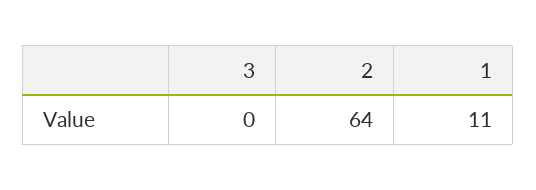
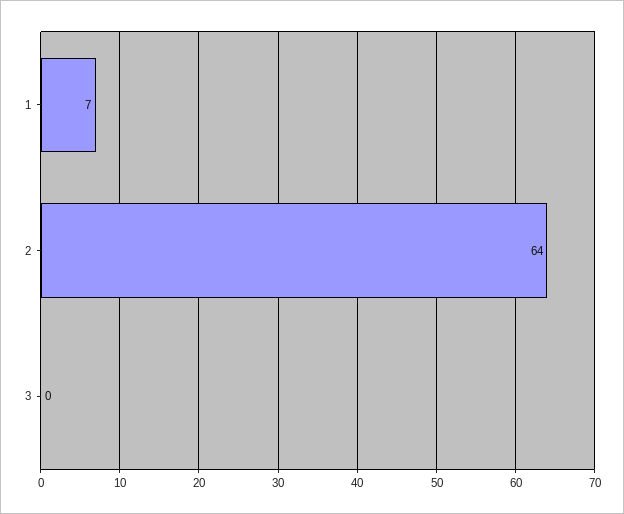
1: 11 -> 7

